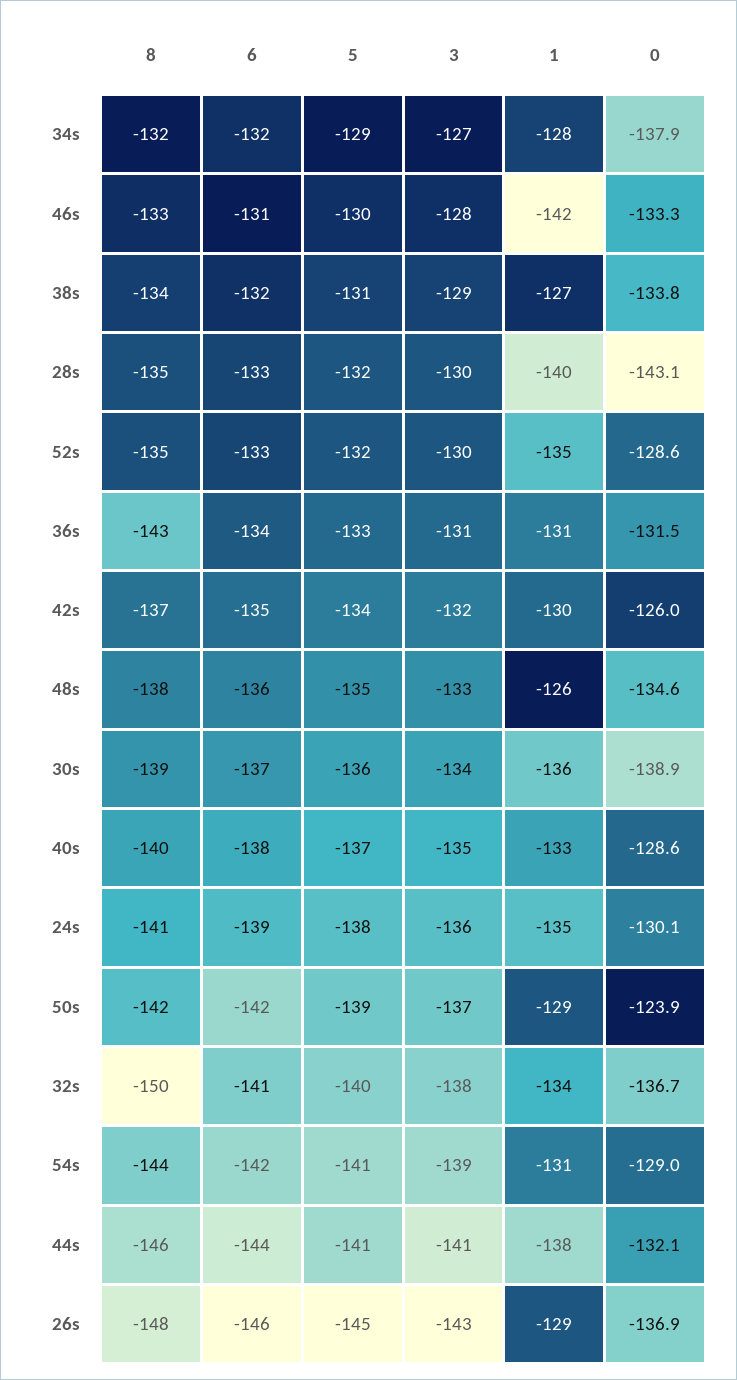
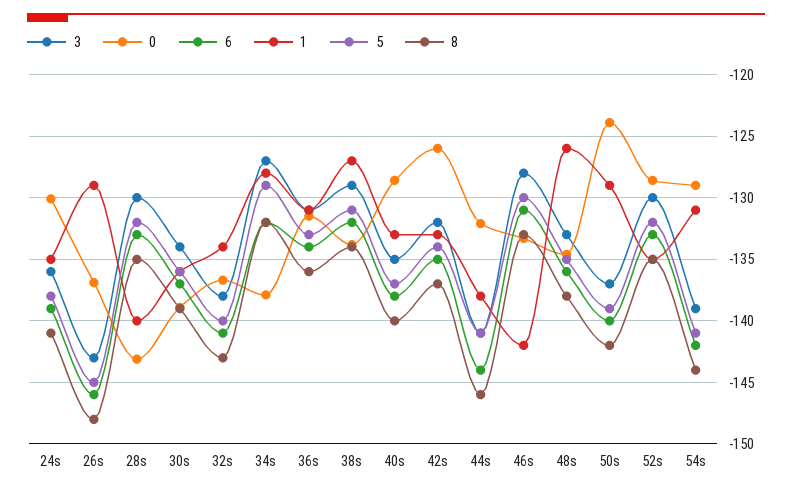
8, 36s: -143 -> -136
1, 42s: -130 -> -133
6, 50s: -142 -> -140
8, 32s: -150 -> -143

